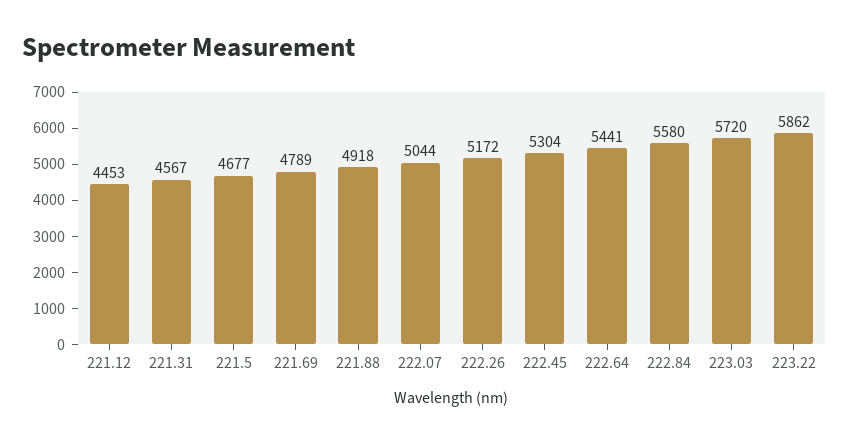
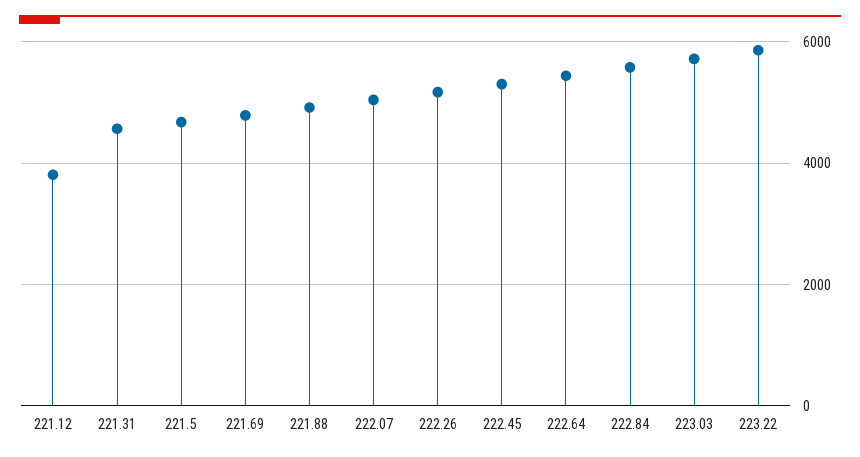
221.12: 4453 -> 3800

